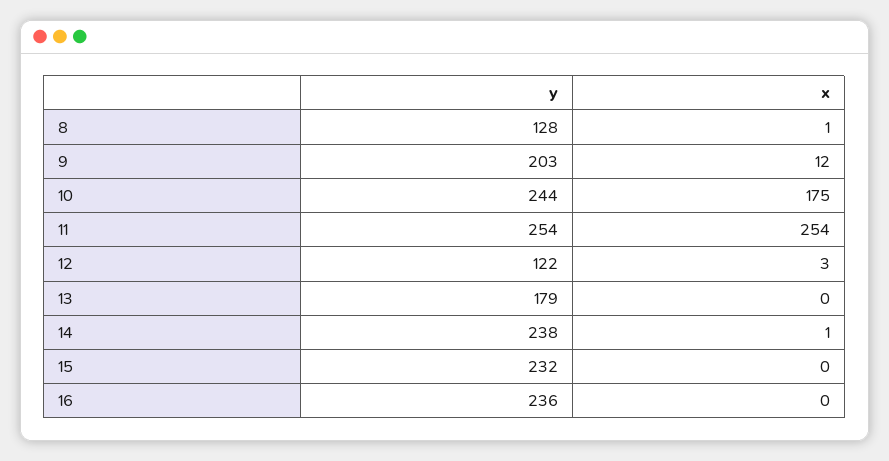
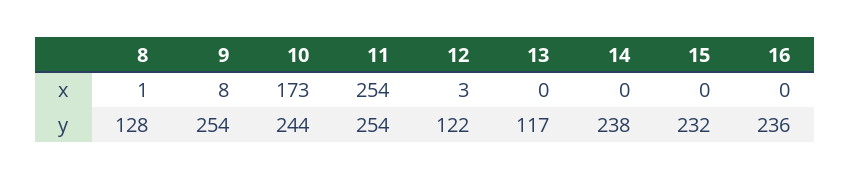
y, 9: 203 -> 254
x, 9: 12 -> 8
x, 10: 175 -> 173
y, 13: 179 -> 117
x, 14: 1 -> 0

